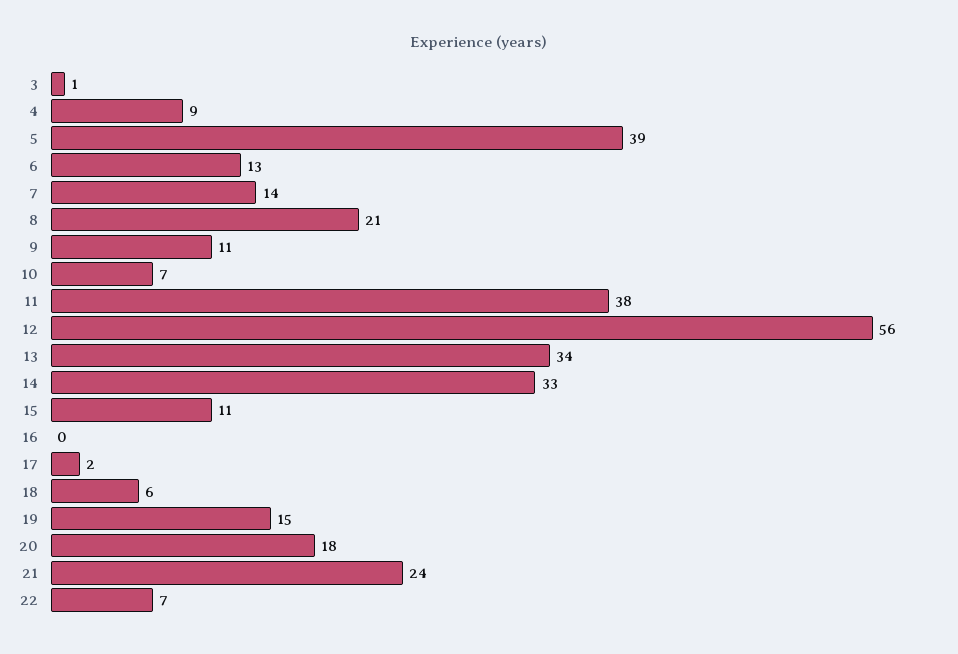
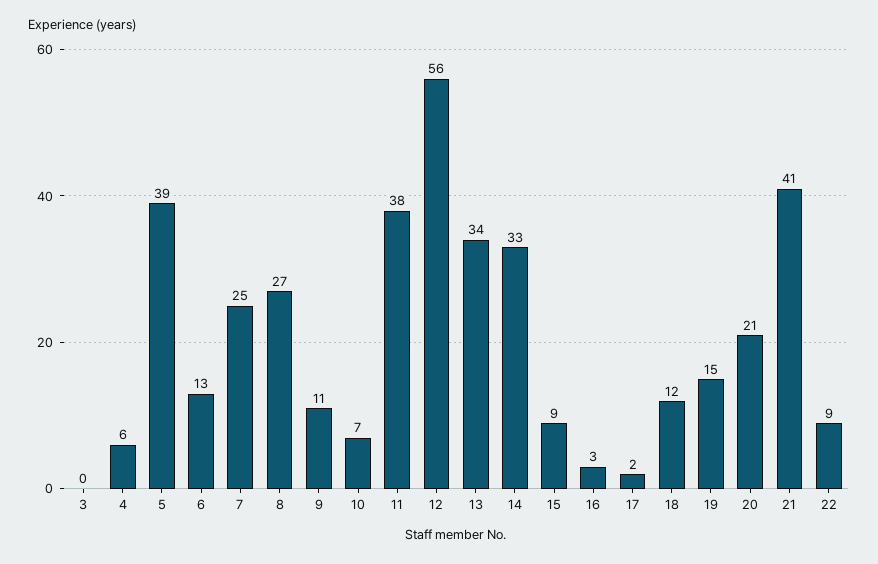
3: 1 -> 0
4: 9 -> 6
7: 14 -> 25
8: 21 -> 27
15: 11 -> 9
16: 0 -> 3
18: 6 -> 12
20: 18 -> 21
21: 24 -> 41
22: 7 -> 9

